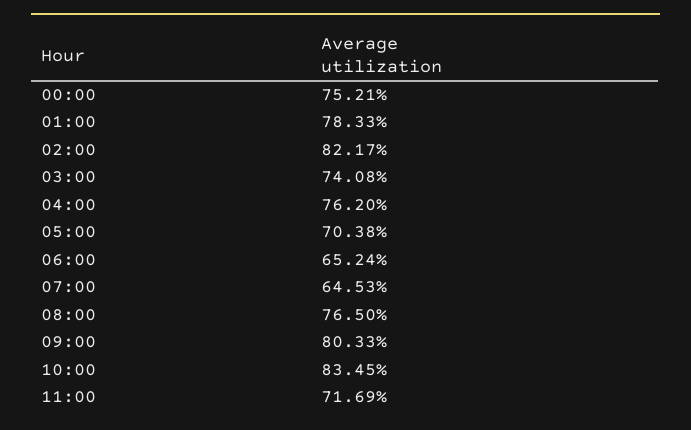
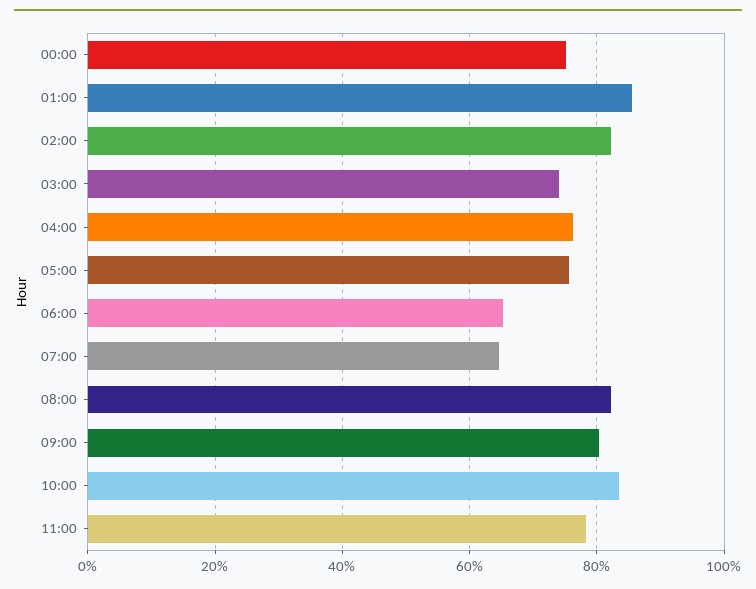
01:00: 78.33 -> 86
05:00: 70.38 -> 76
08:00: 76.5 -> 82
11:00: 71.69 -> 78

